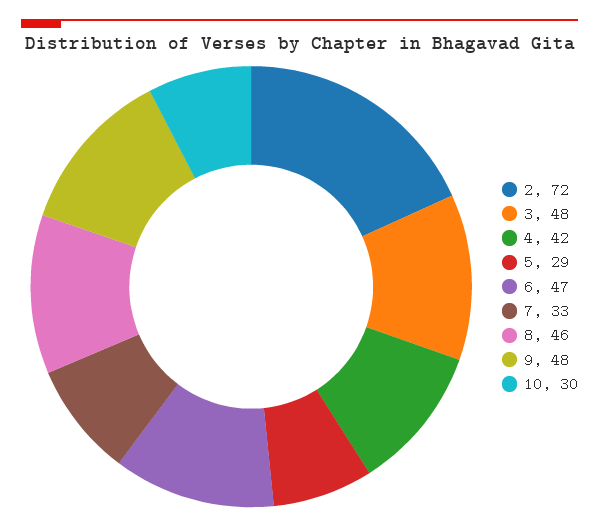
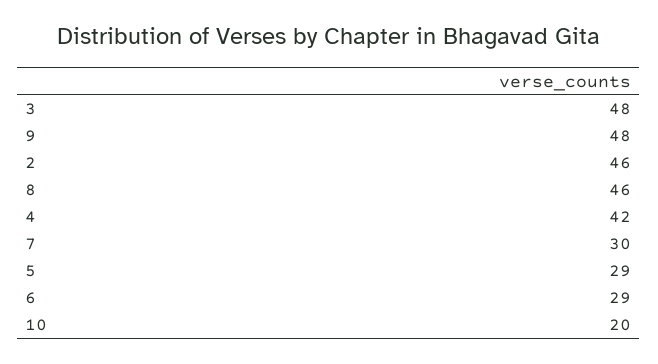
2: 72 -> 46
6: 47 -> 29
7: 33 -> 30
10: 30 -> 20

